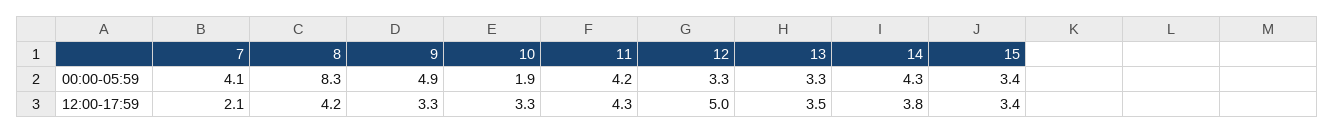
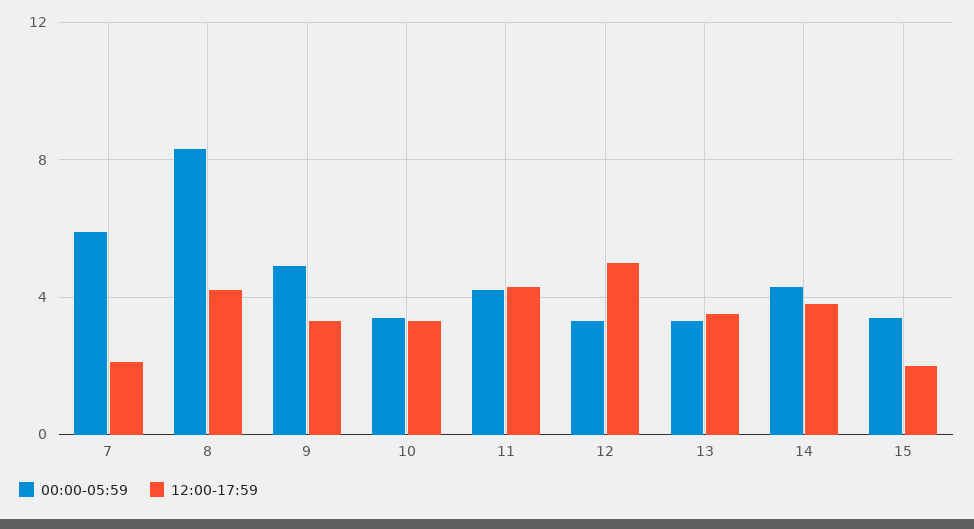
00:00-05:59, 7: 4.1 -> 6
00:00-05:59, 10: 1.9 -> 3.5
12:00-17:59, 15: 3.4 -> 2

